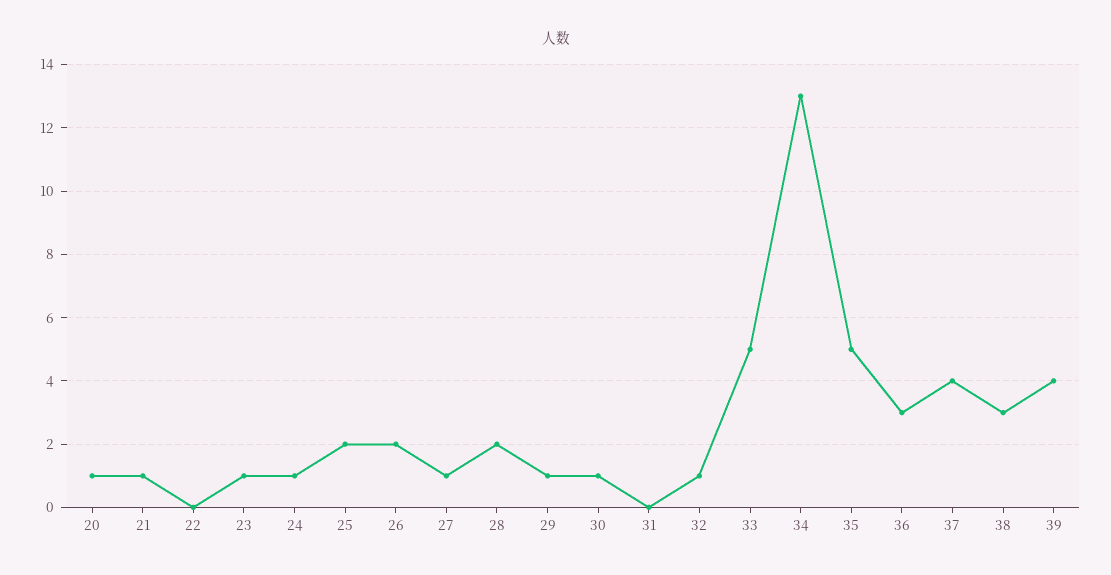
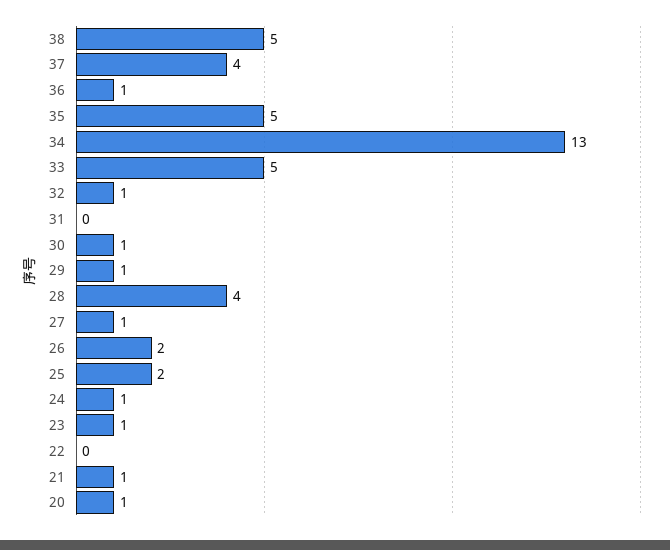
28: 2 -> 4
36: 3 -> 1
38: 3 -> 5
39: 4 -> none

